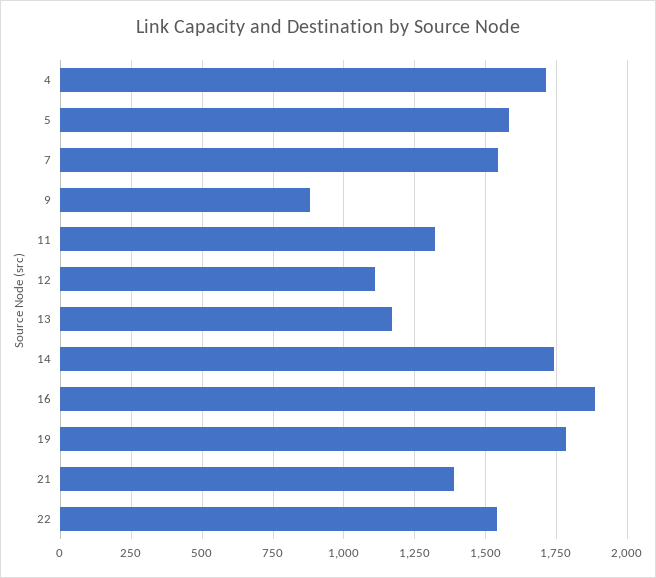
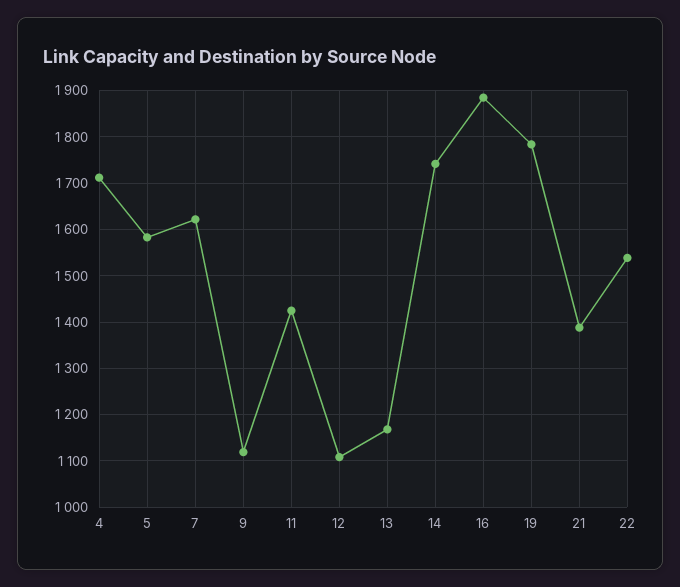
7: 1550 -> 1620
9: 875 -> 1120
11: 1325 -> 1420

